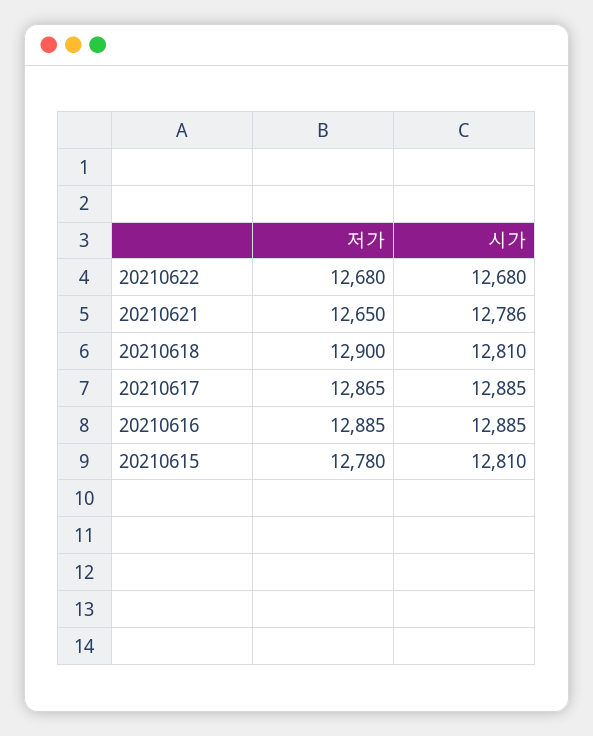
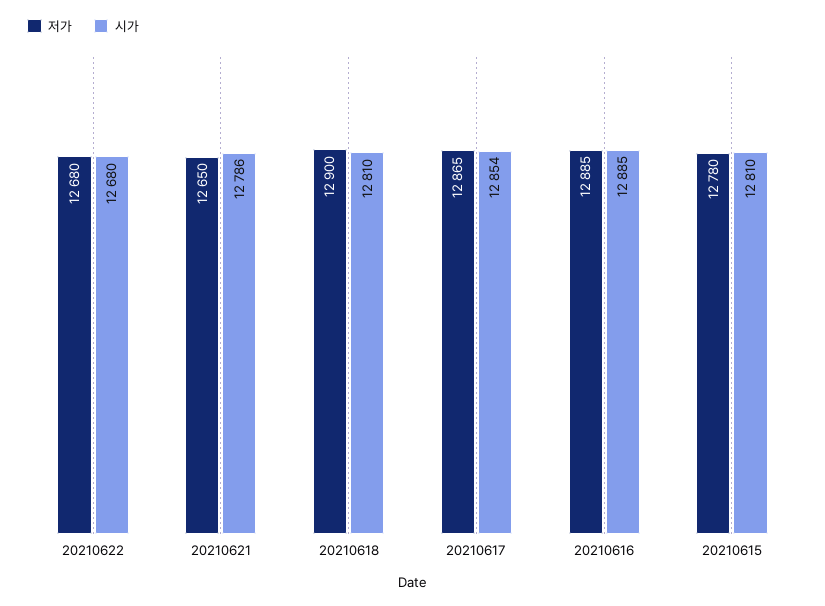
시가, 20210617: 12885 -> 12854

